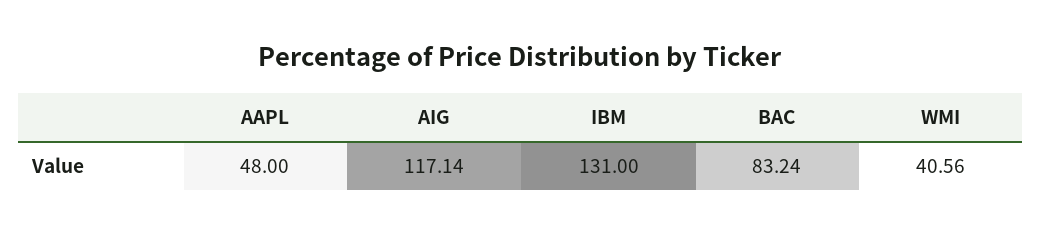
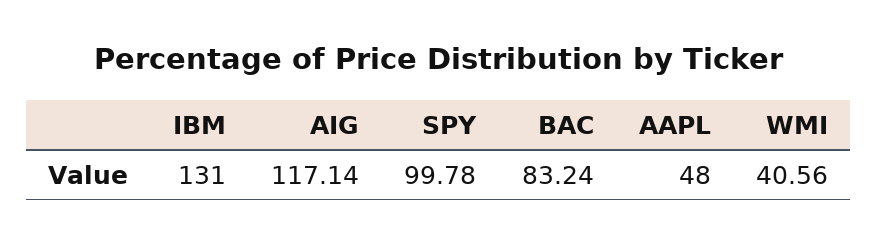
SPY: none -> 99.78

